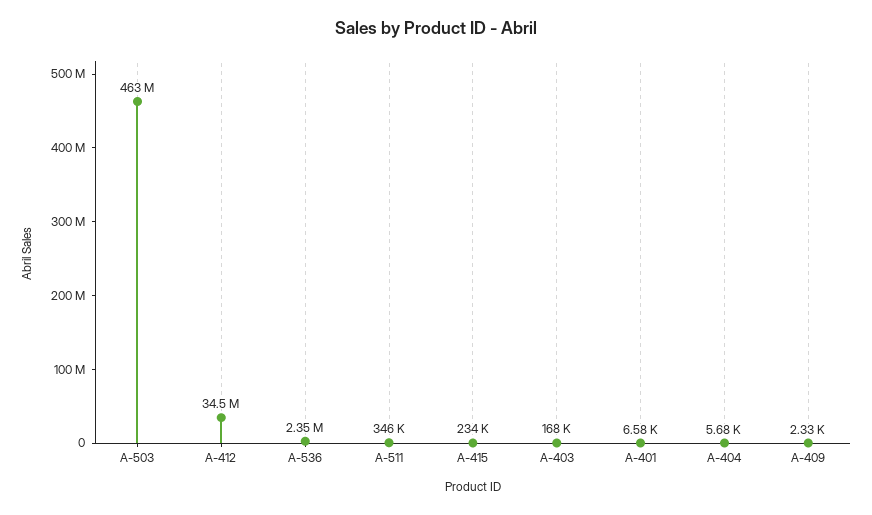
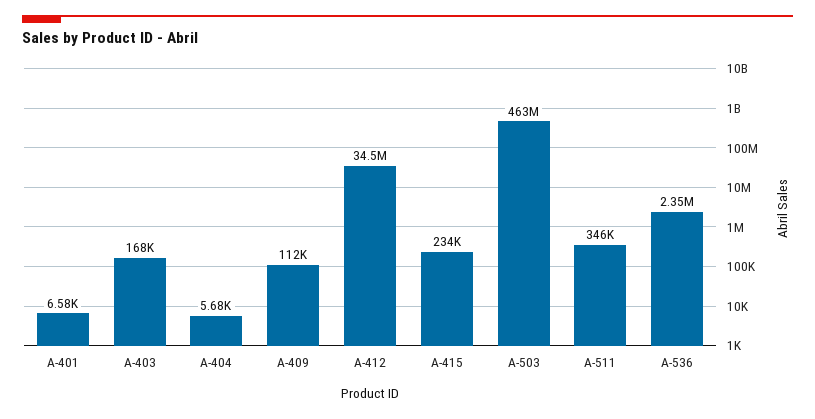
A-409: 2330 -> 112000

